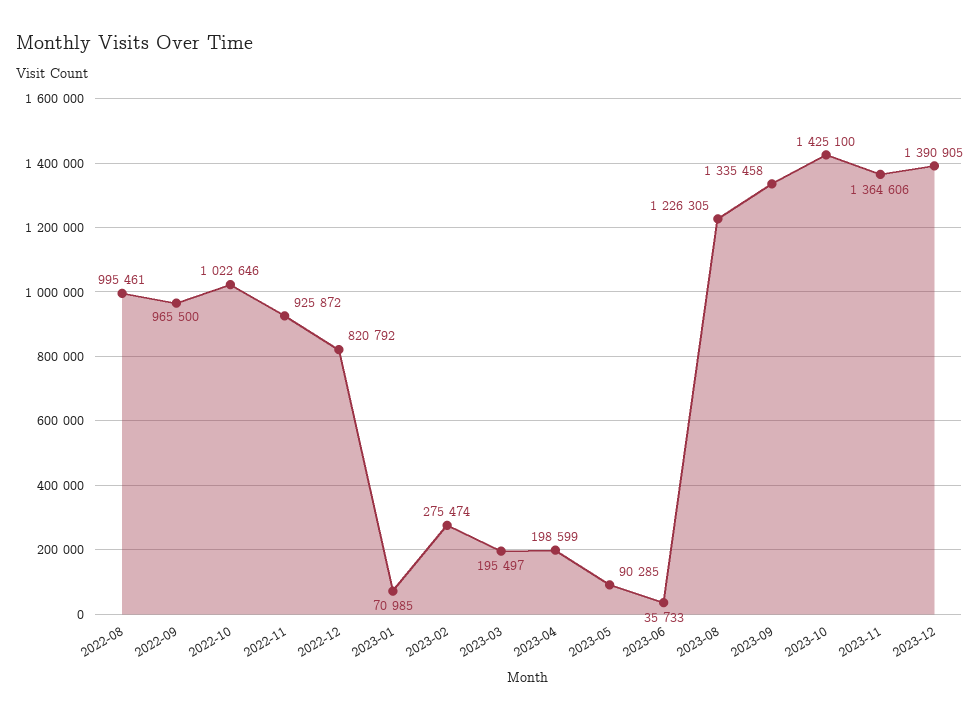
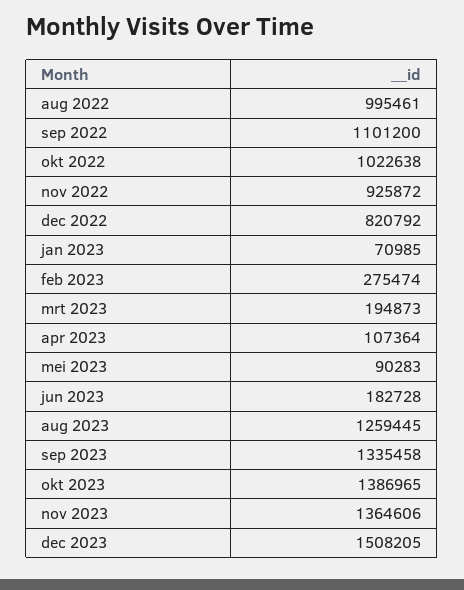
2022-09: 965500 -> 1101200
2022-10: 1022646 -> 1022638
2023-03: 195497 -> 194873
2023-04: 198599 -> 107364
2023-05: 90285 -> 90283
2023-06: 35733 -> 182728
2023-08: 1226305 -> 1259445
2023-10: 1425100 -> 1386965
2023-12: 1390905 -> 1508205

